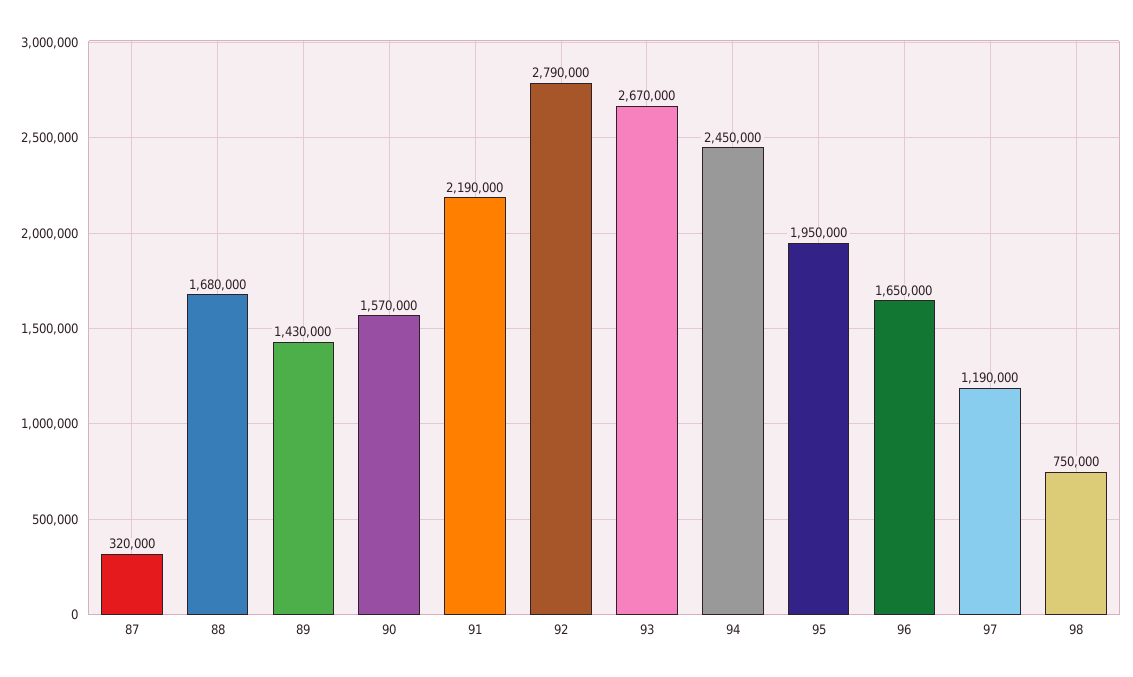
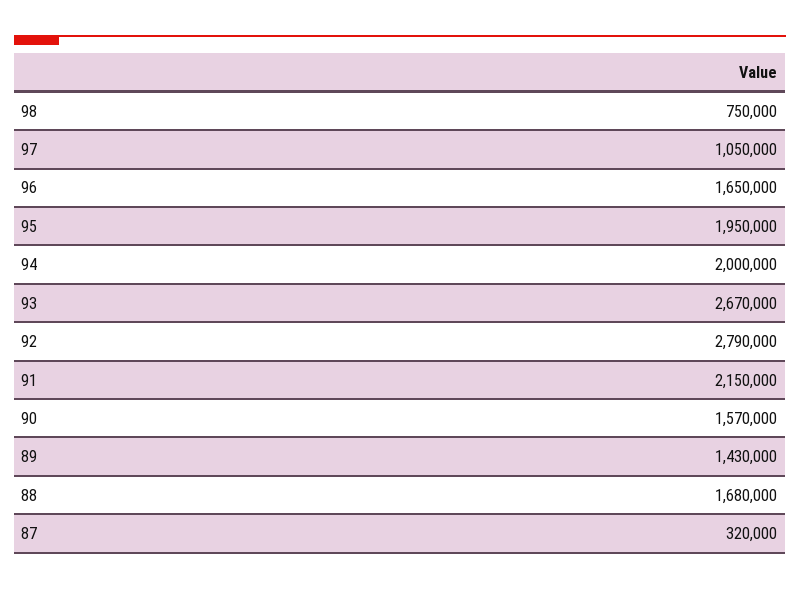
91: 2190000 -> 2150000
94: 2450000 -> 2000000
97: 1190000 -> 1050000

